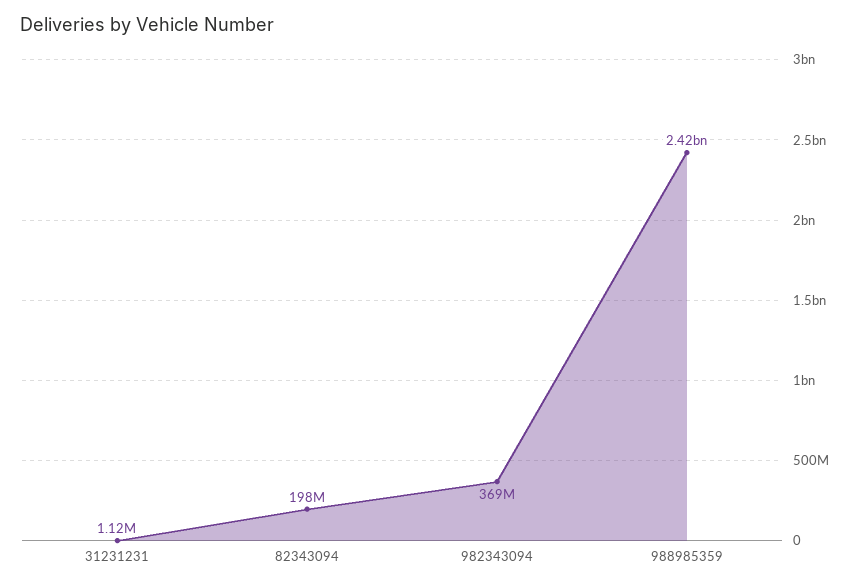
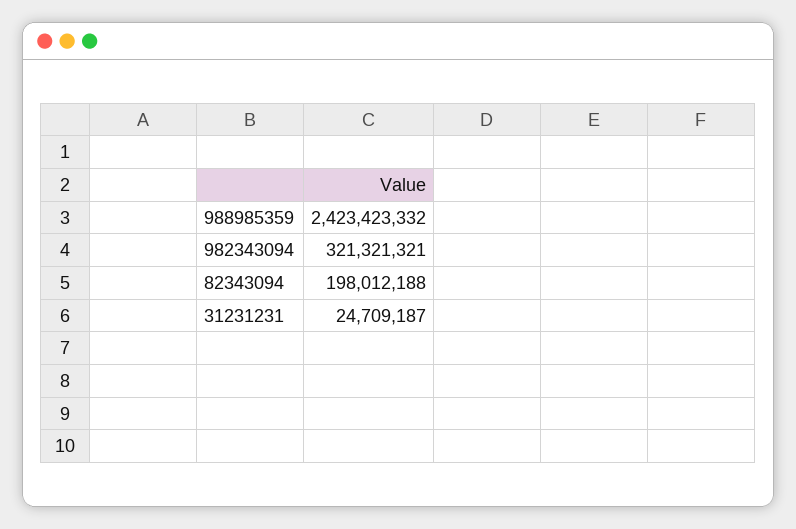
31231231: 1120000 -> 24709187
982343094: 369000000 -> 321321321

